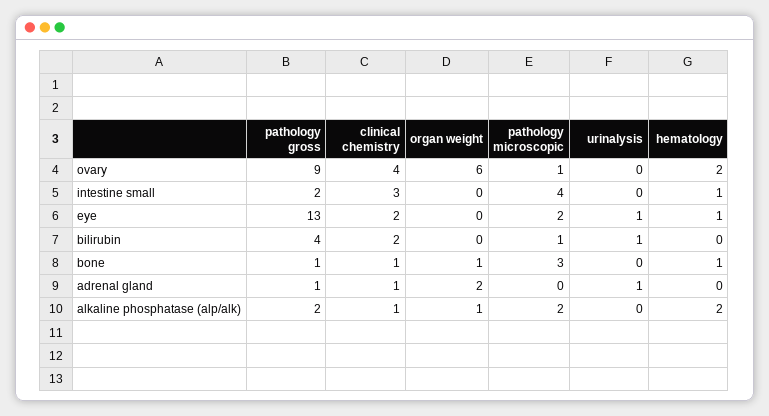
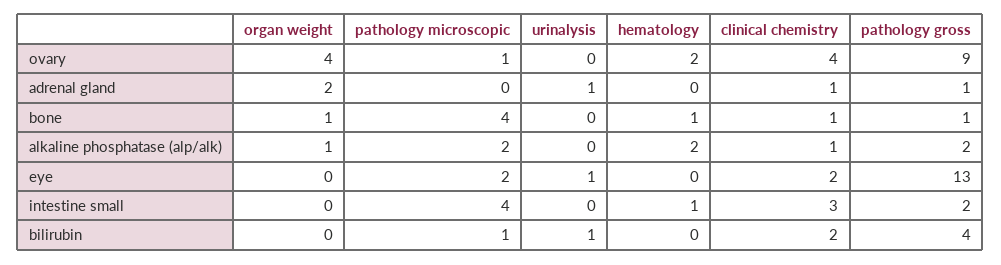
organ weight, ovary: 6 -> 4
hematology, eye: 1 -> 0
pathology microscopic, bone: 3 -> 4

